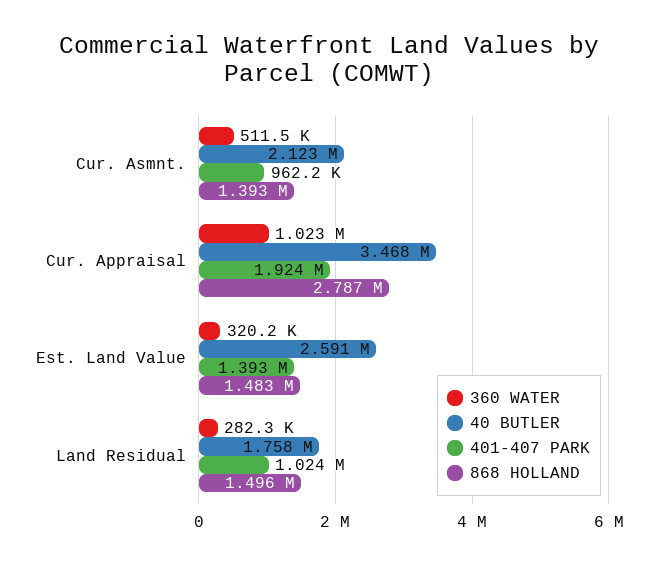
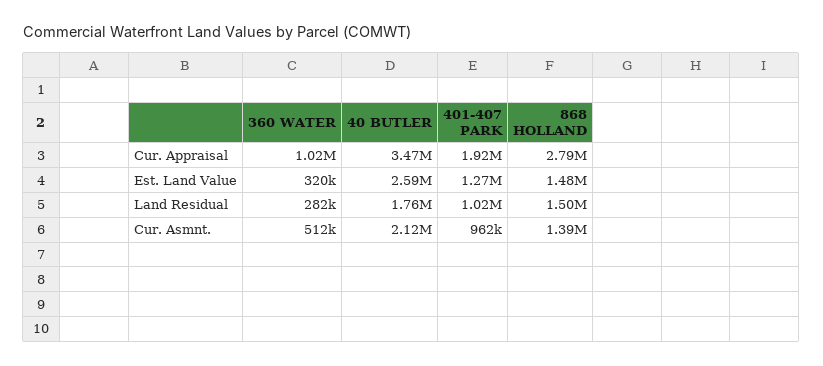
401-407 PARK, Est. Land Value: 1393000 -> 1270000

